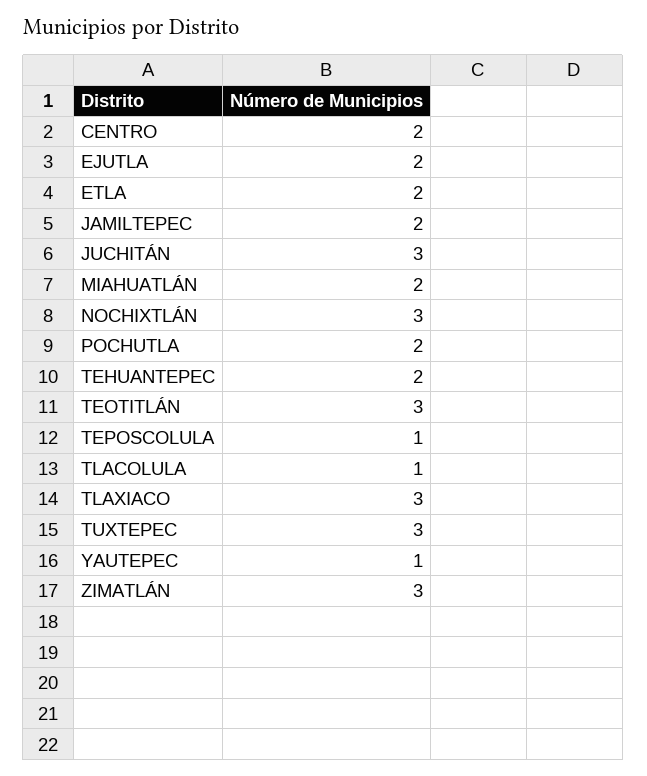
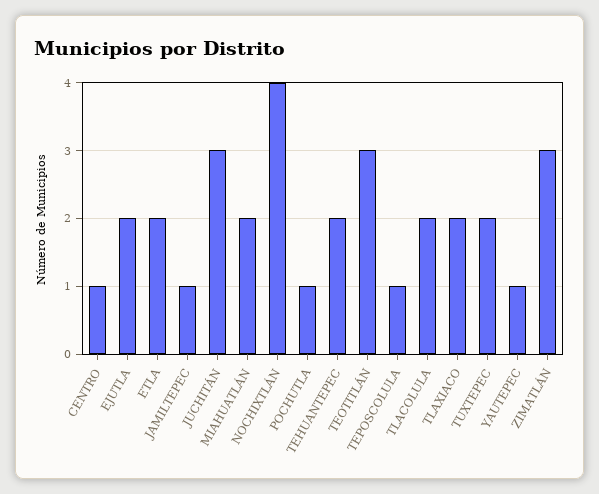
CENTRO: 2 -> 1
JAMILTEPEC: 2 -> 1
NOCHIXTLÁN: 3 -> 4
POCHUTLA: 2 -> 1
TLACOLULA: 1 -> 2
TLAXIACO: 3 -> 2
TUXTEPEC: 3 -> 2

